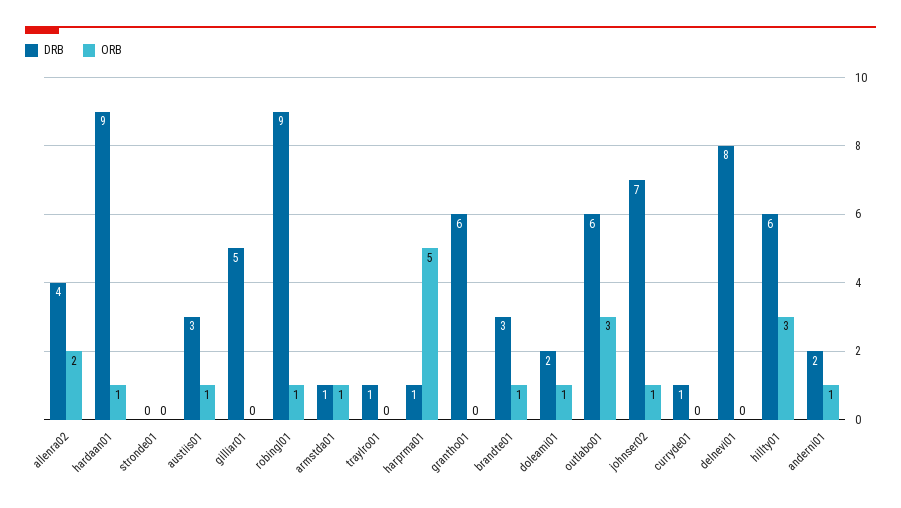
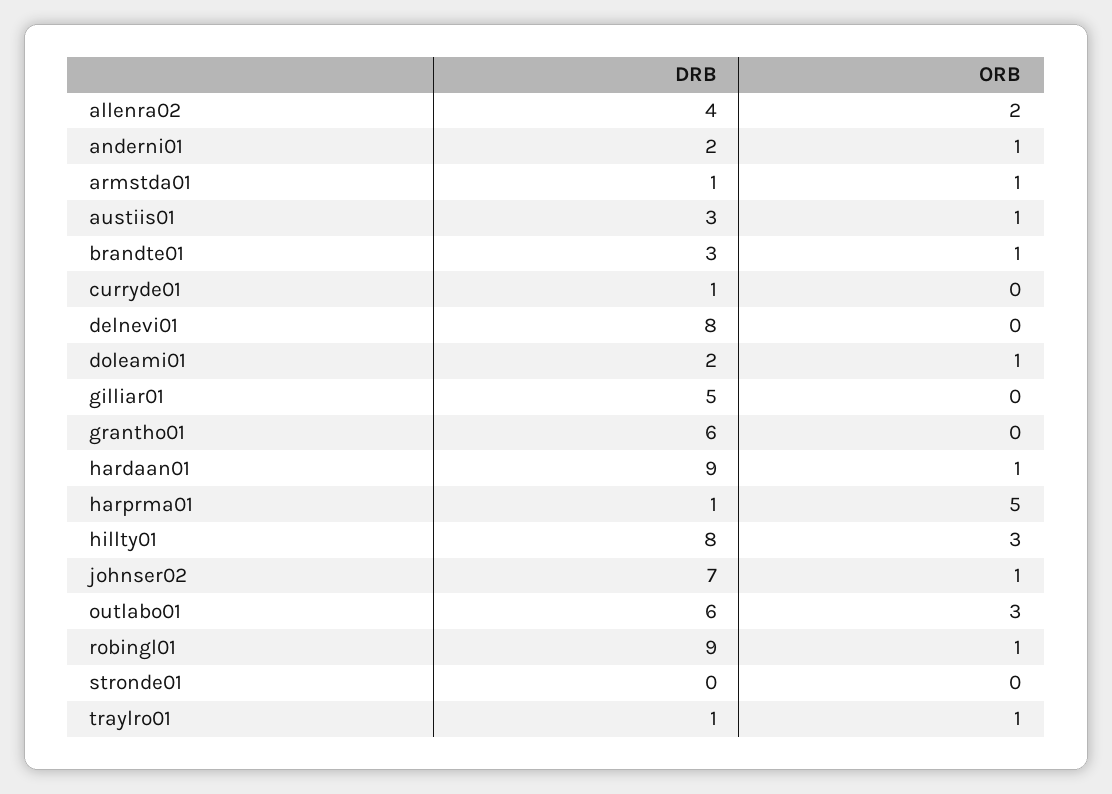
ORB, traylro01: 0 -> 1
DRB, hillty01: 6 -> 8

